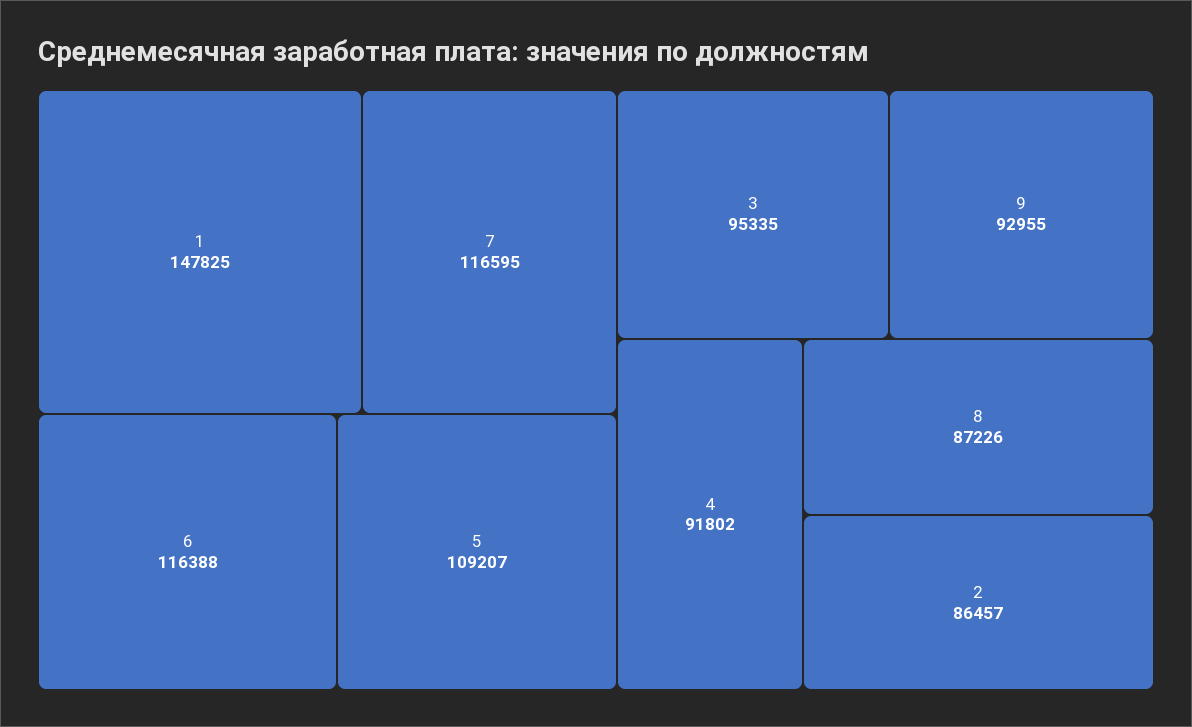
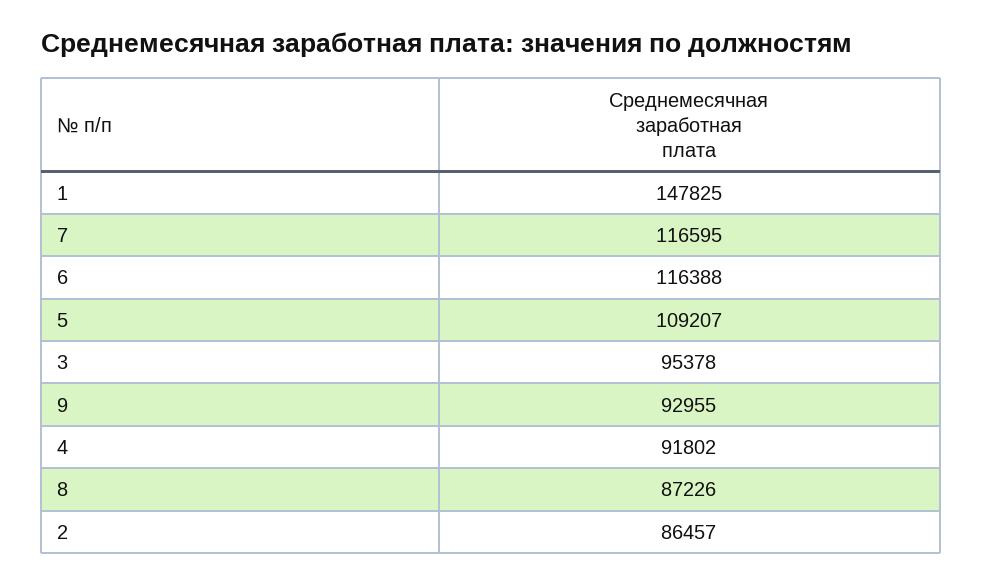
3: 95335 -> 95378

